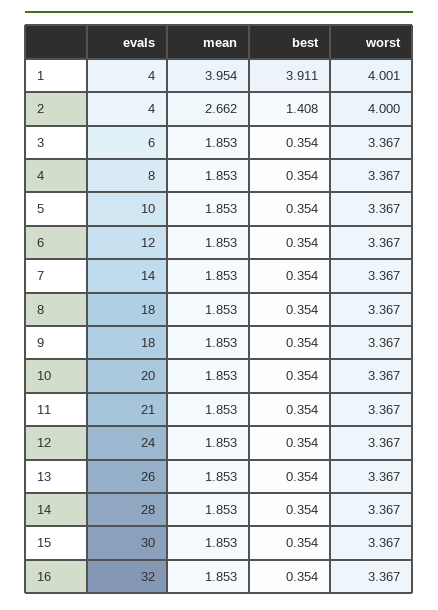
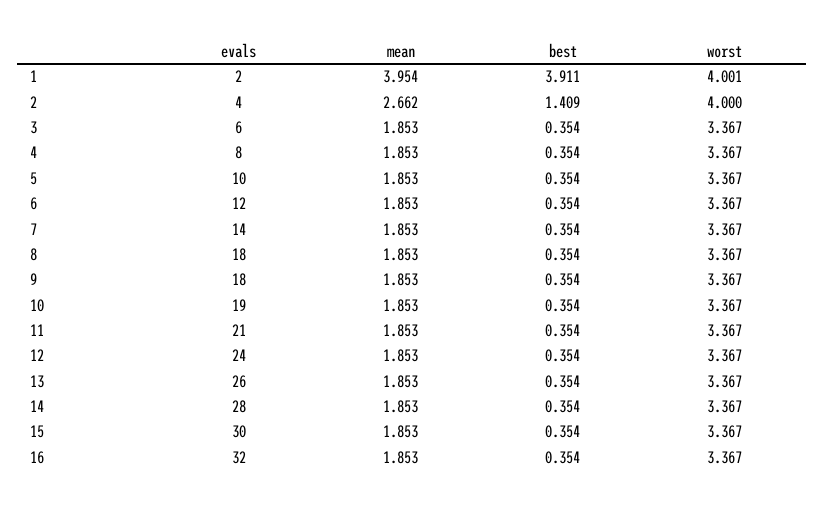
evals, 1: 4 -> 2
best, 2: 1.408 -> 1.409
evals, 10: 20 -> 19

